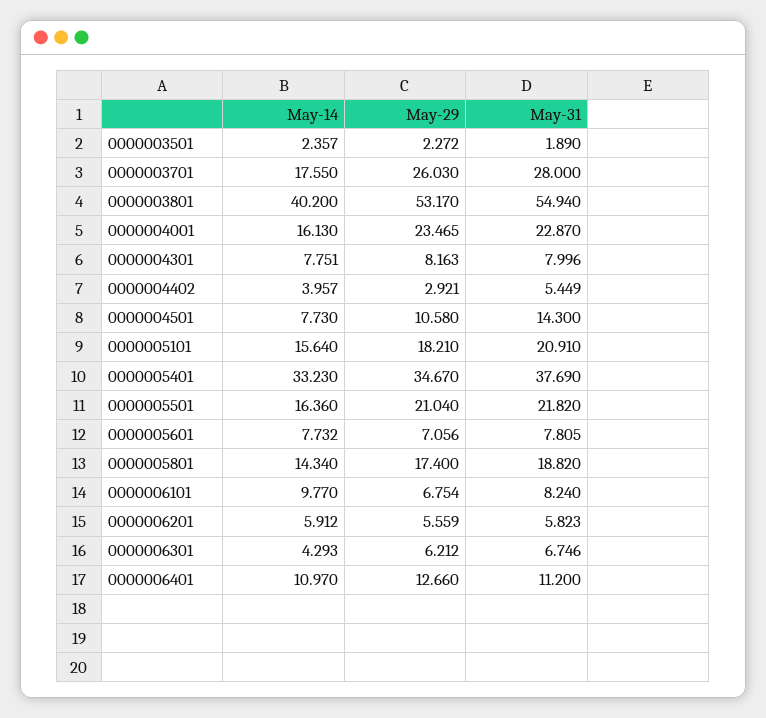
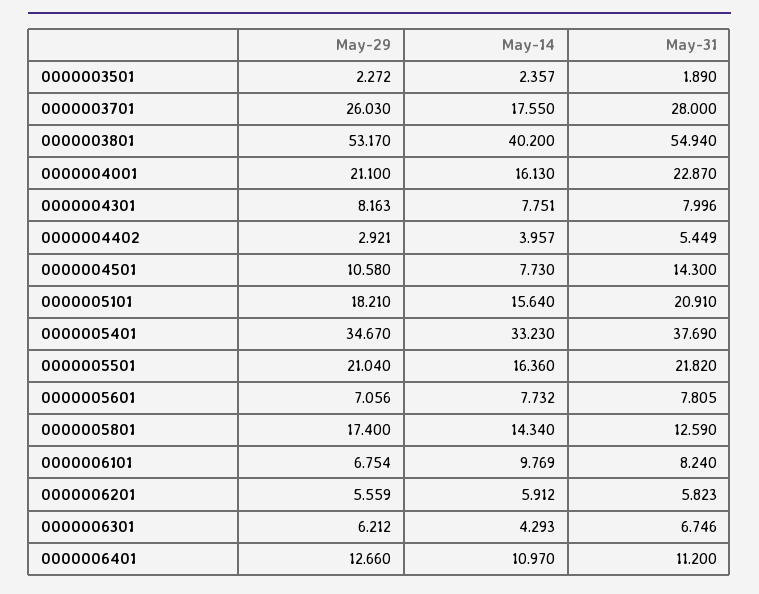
May-29, 0000004001: 23.465 -> 21.1
May-31, 0000005801: 18.82 -> 12.59
May-14, 0000006101: 9.77 -> 9.769

